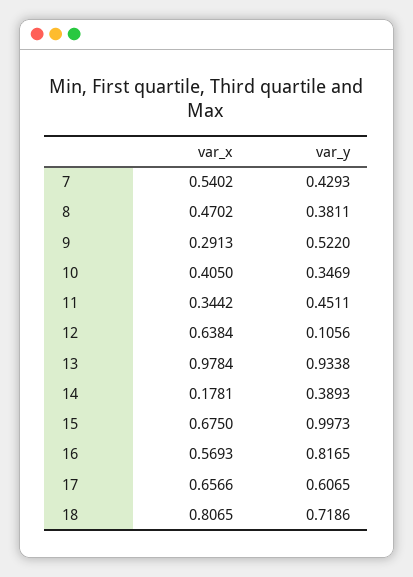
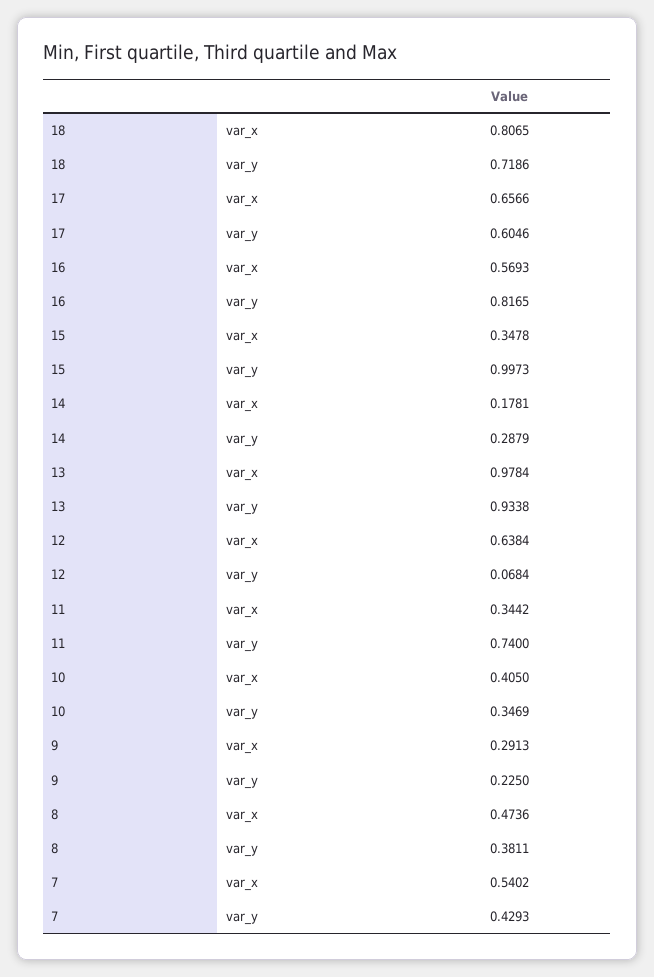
var_x, 8: 0.4702 -> 0.4736
var_y, 9: 0.522 -> 0.225
var_y, 11: 0.4511 -> 0.74
var_y, 12: 0.1056 -> 0.0684
var_y, 14: 0.3893 -> 0.2879
var_x, 15: 0.675 -> 0.3478
var_y, 17: 0.6065 -> 0.6046

